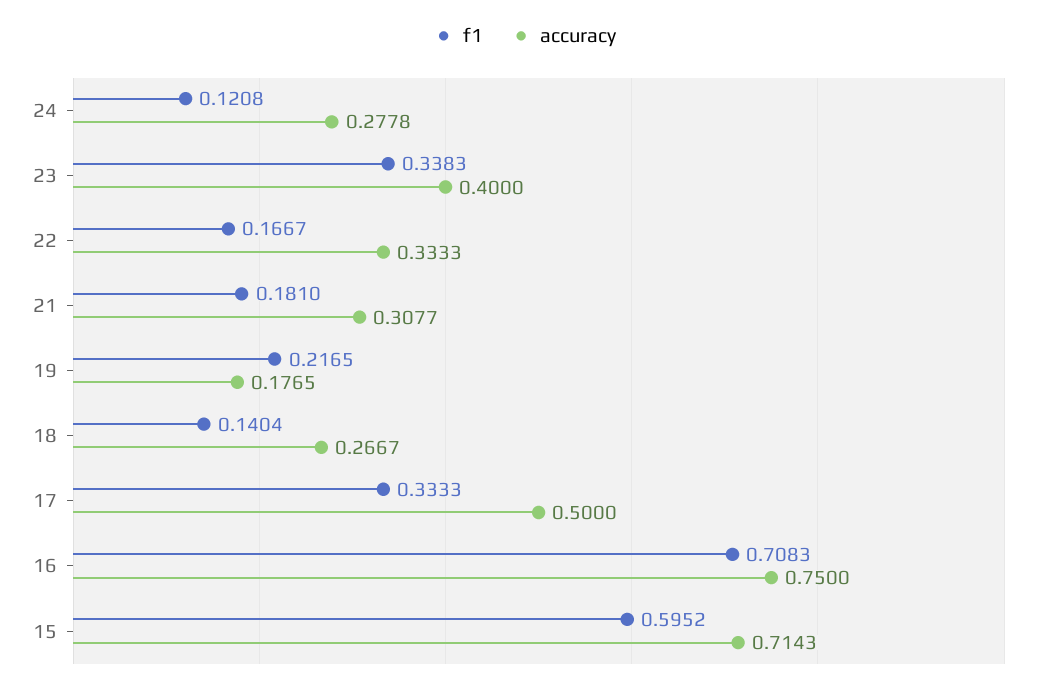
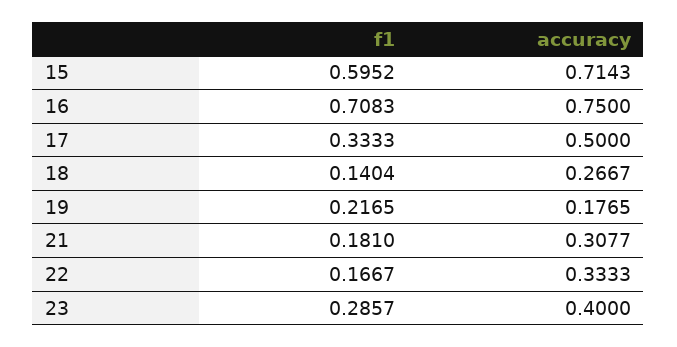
f1, 24: 0.1208 -> none
accuracy, 24: 0.2778 -> none
f1, 23: 0.3383 -> 0.2857

